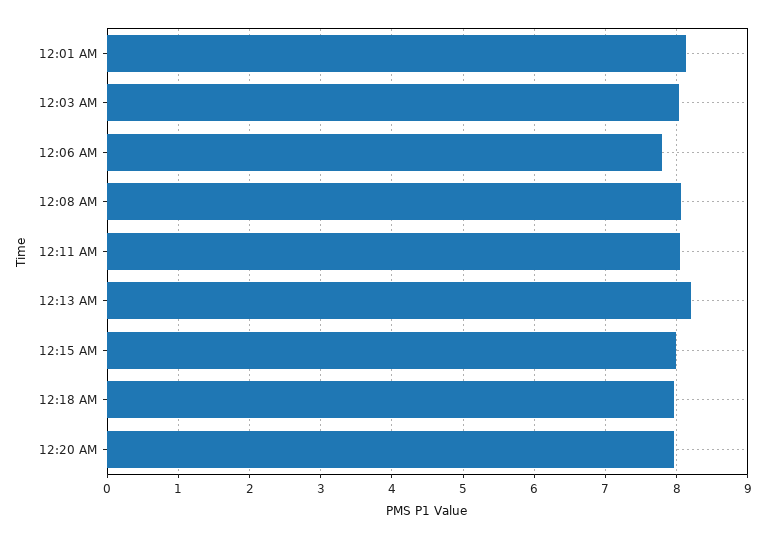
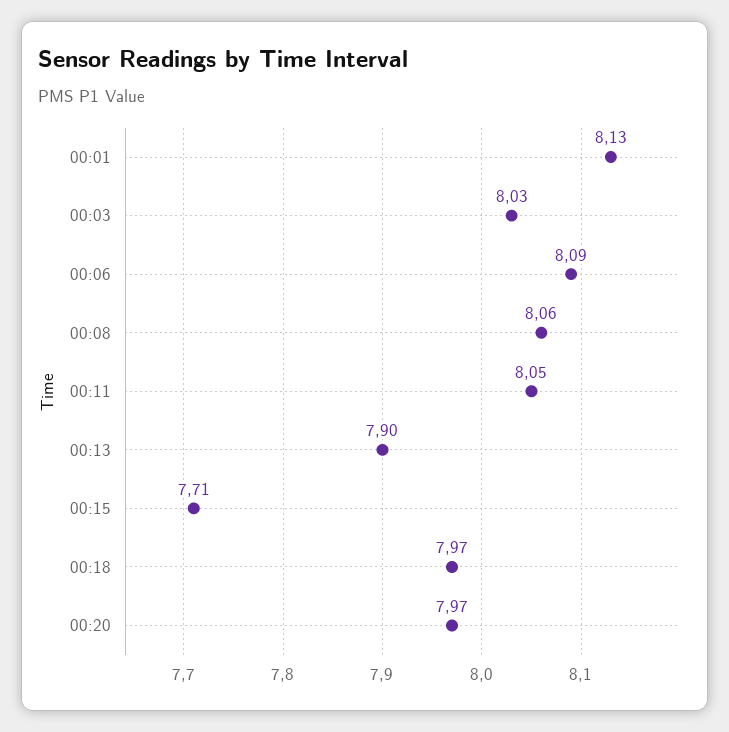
12:06 AM: 7.8 -> 8.09
12:13 AM: 8.2 -> 7.9
12:15 AM: 8 -> 7.71

